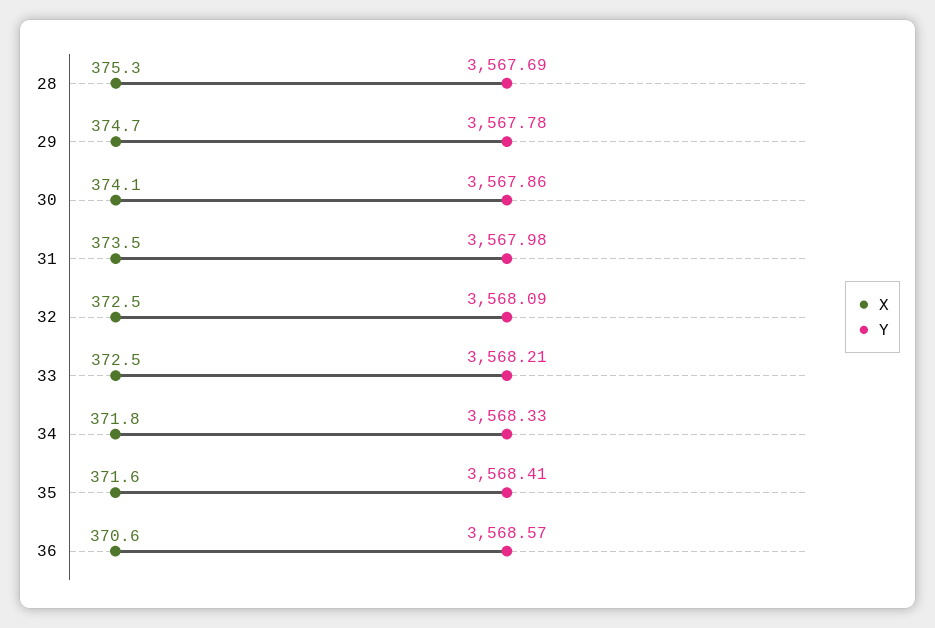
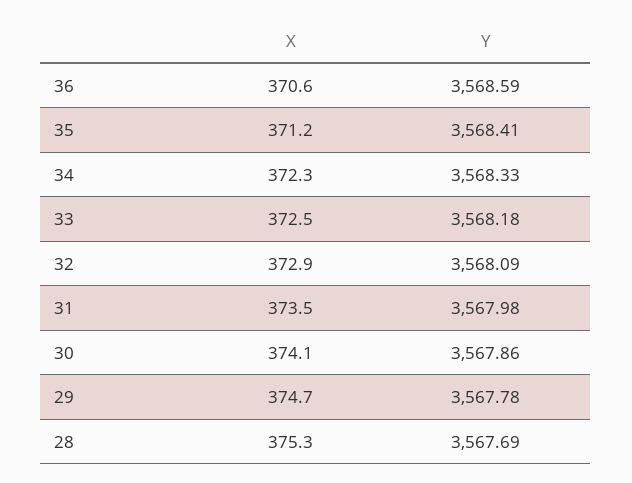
X, 32: 372.5 -> 372.9
Y, 33: 3568.21 -> 3568.18
X, 34: 371.8 -> 372.3
X, 35: 371.6 -> 371.2
Y, 36: 3568.57 -> 3568.59

